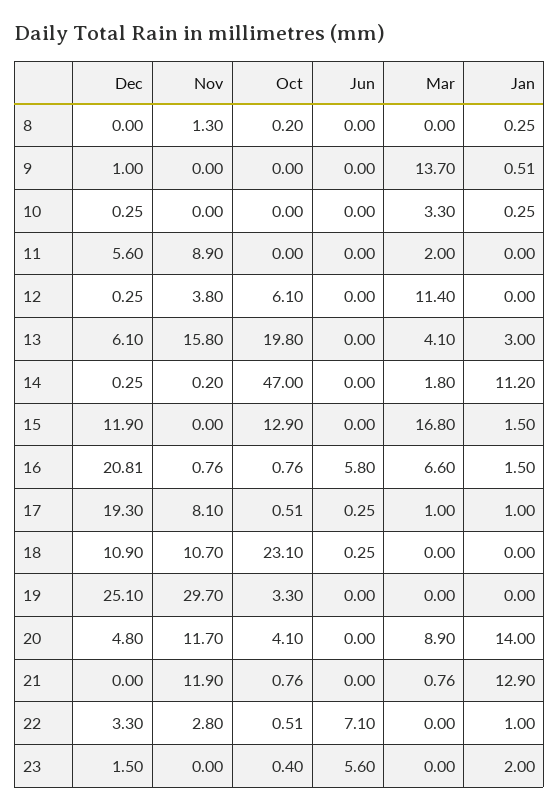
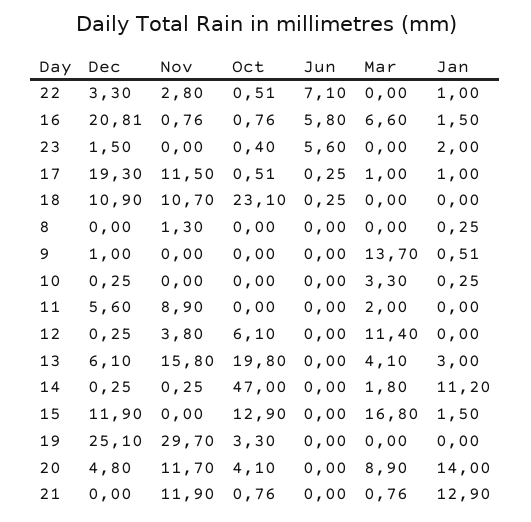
Oct, 8: 0.2 -> 0
Nov, 14: 0.2 -> 0.25
Nov, 17: 8.1 -> 11.5

